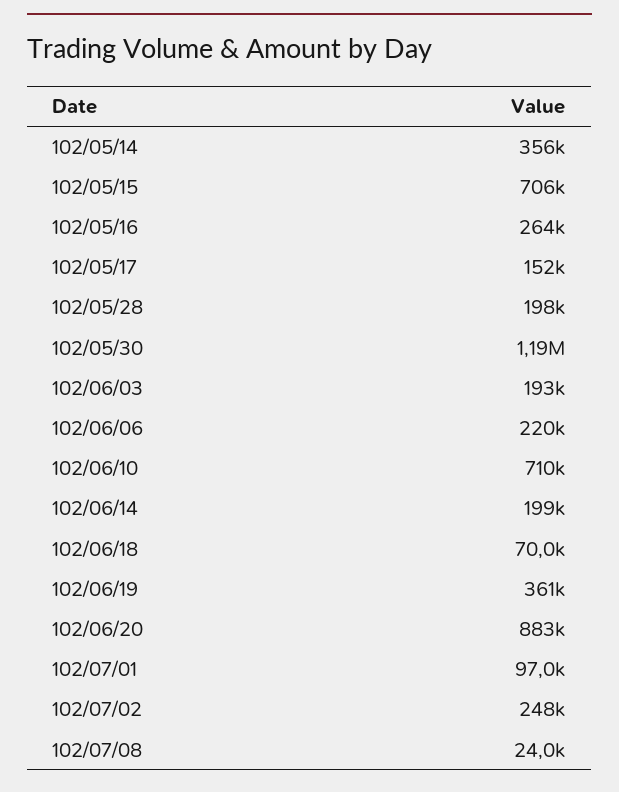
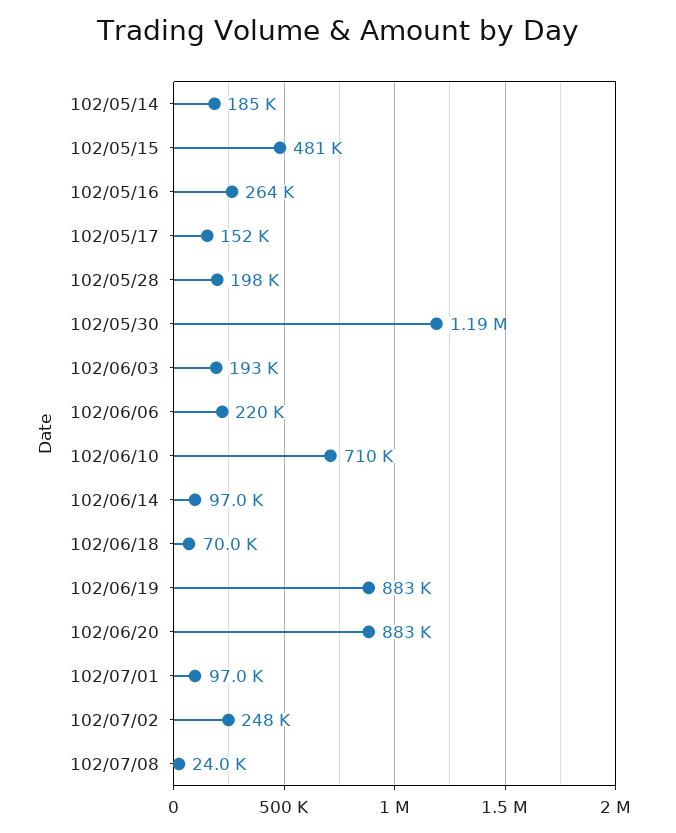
102/05/14: 356000 -> 185000
102/05/15: 706000 -> 481000
102/06/14: 199000 -> 97000
102/06/19: 361000 -> 883000

